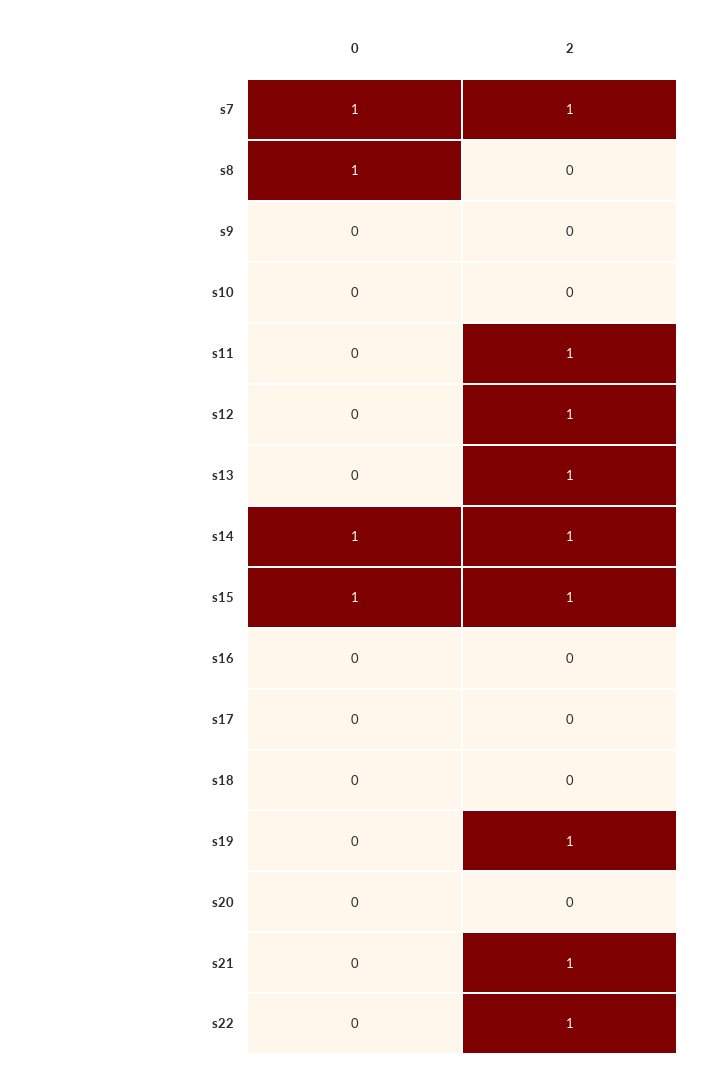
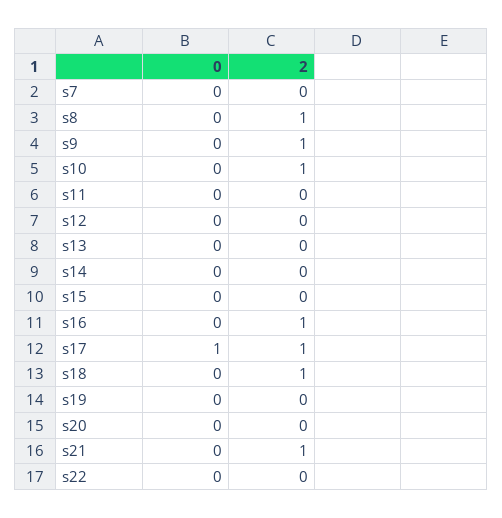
0, s7: 1 -> 0
2, s7: 1 -> 0
0, s8: 1 -> 0
2, s8: 0 -> 1
2, s9: 0 -> 1
2, s10: 0 -> 1
2, s11: 1 -> 0
2, s12: 1 -> 0
2, s13: 1 -> 0
0, s14: 1 -> 0
2, s14: 1 -> 0
0, s15: 1 -> 0
2, s15: 1 -> 0
2, s16: 0 -> 1
0, s17: 0 -> 1
2, s17: 0 -> 1
2, s18: 0 -> 1
2, s19: 1 -> 0
2, s22: 1 -> 0

